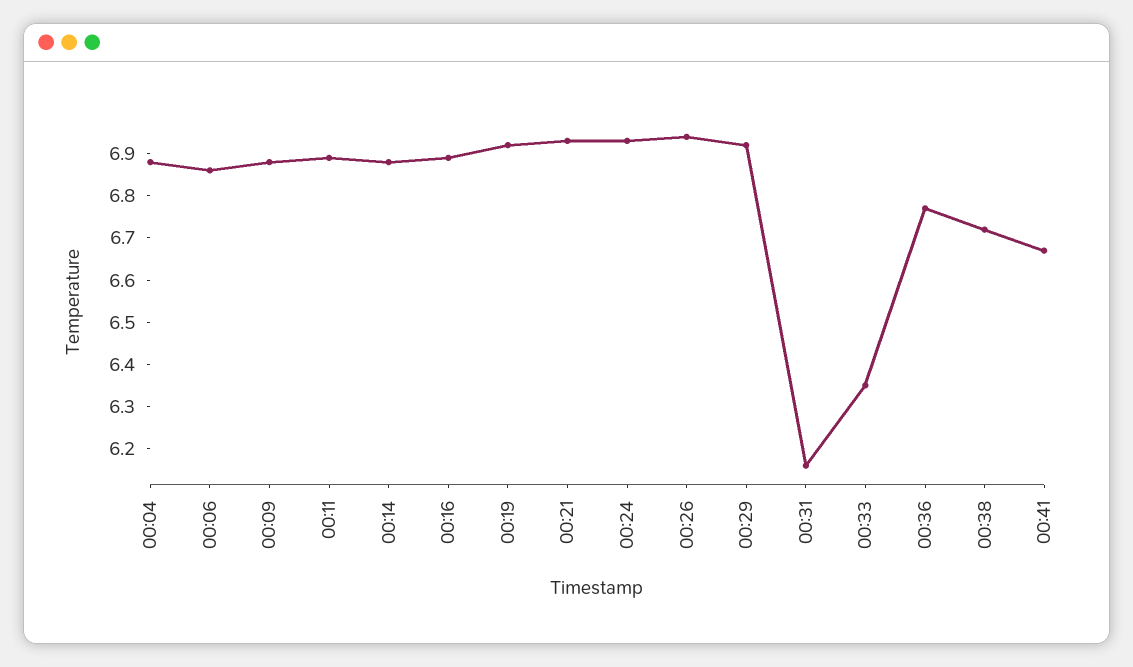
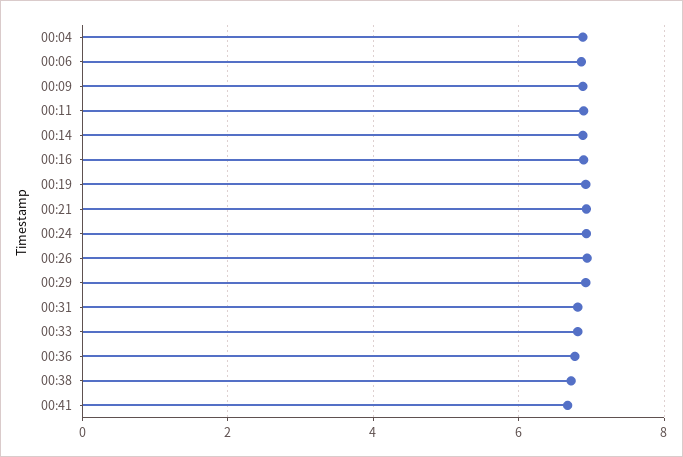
00:31: 6.15 -> 6.8
00:33: 6.35 -> 6.8

